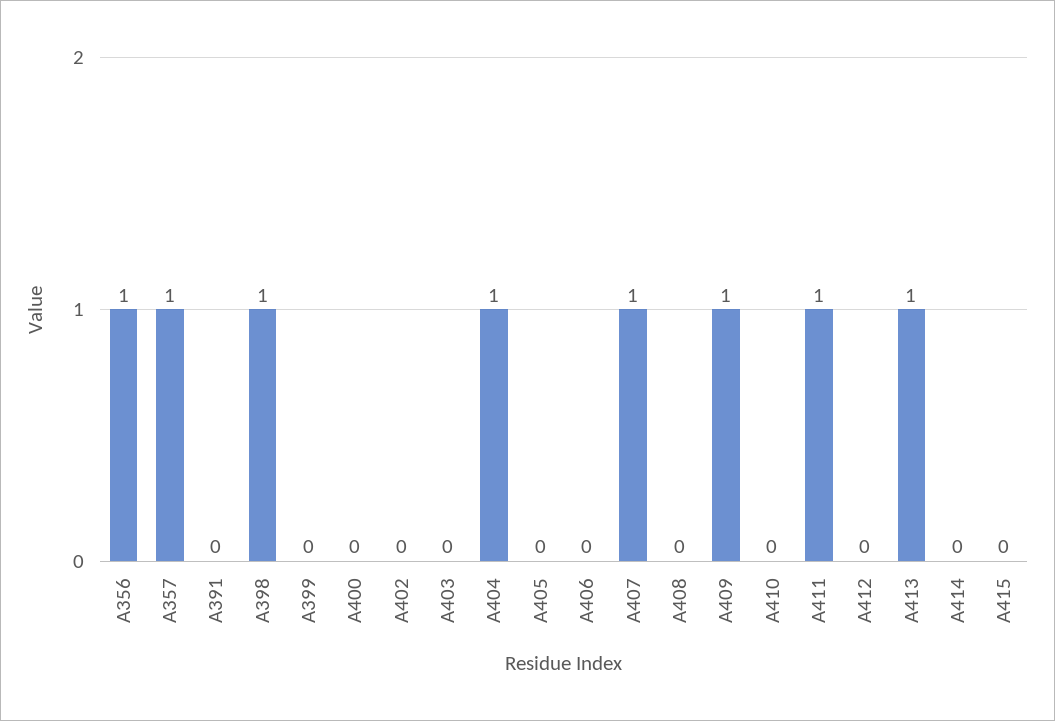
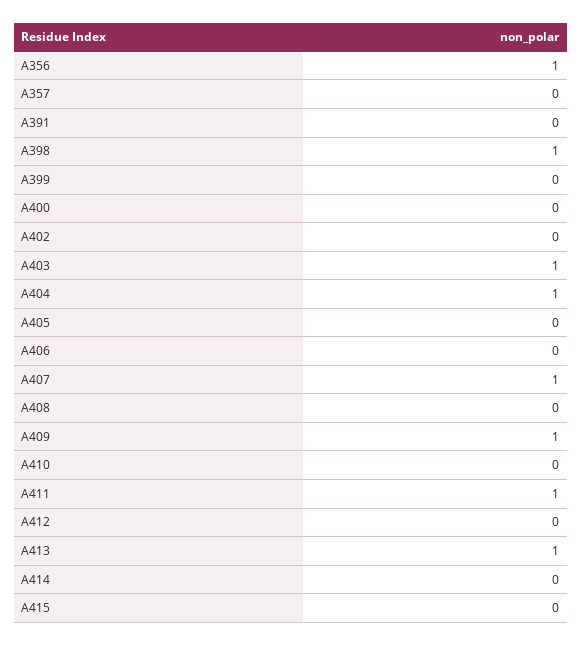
A357: 1 -> 0
A403: 0 -> 1

